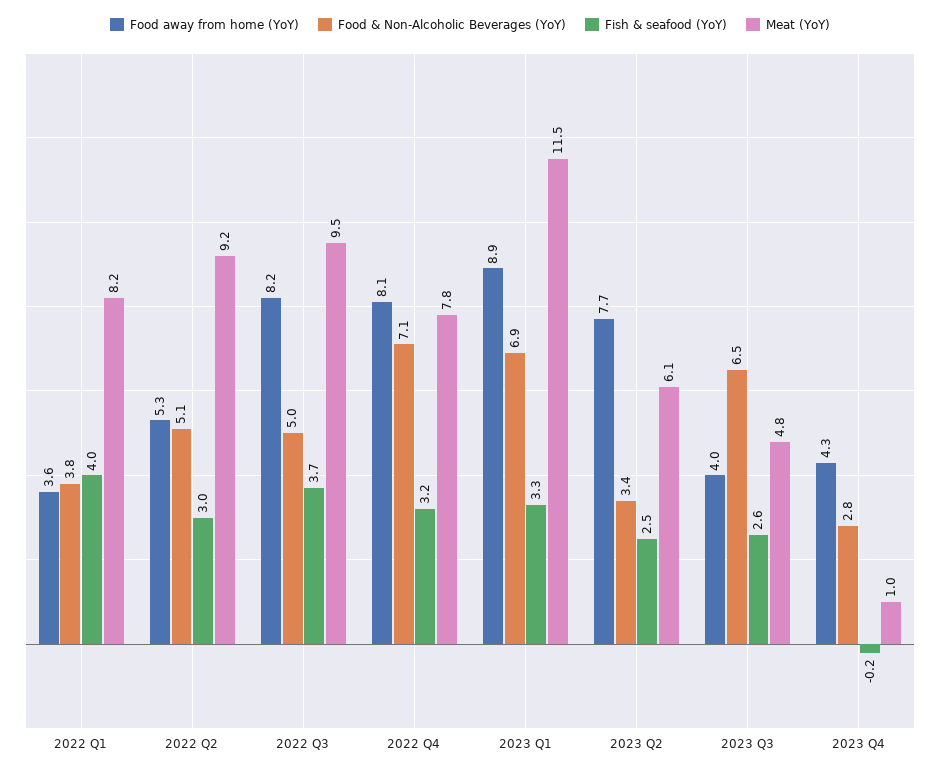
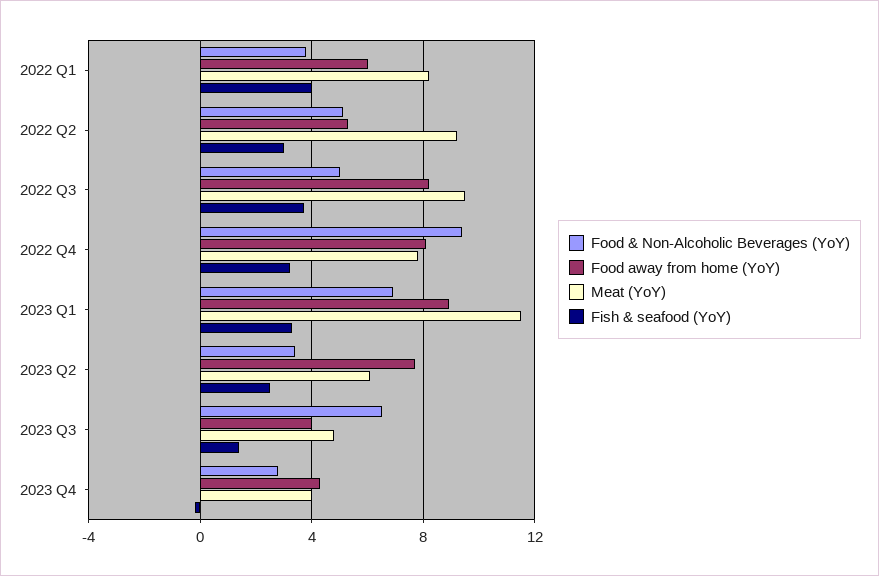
Food away from home (YoY), 2022 Q1: 3.6 -> 6
Food & Non-Alcoholic Beverages (YoY), 2022 Q4: 7.1 -> 9.5
Fish & seafood (YoY), 2023 Q3: 2.6 -> 1.5
Meat (YoY), 2023 Q4: 1 -> 4

